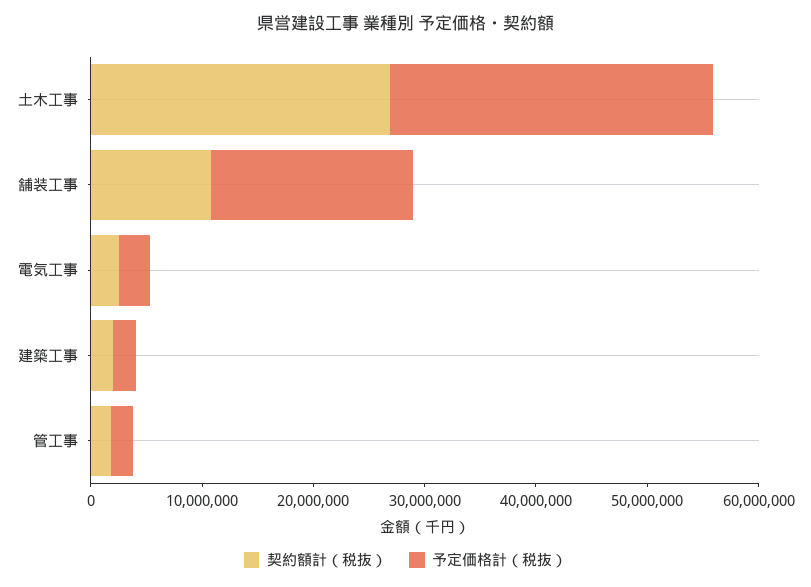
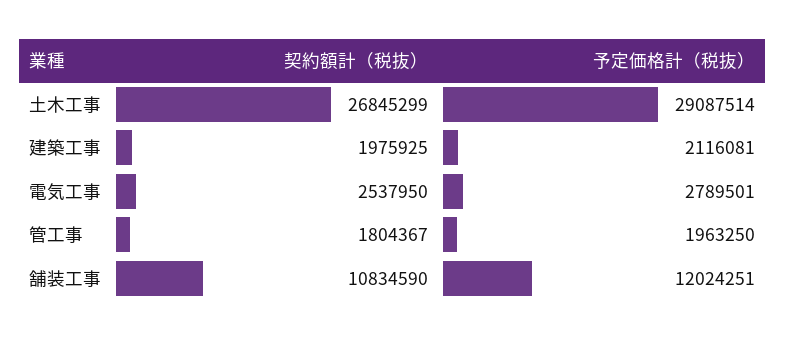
予定価格計（税抜）, 舗装工事: 18000000 -> 12024251

